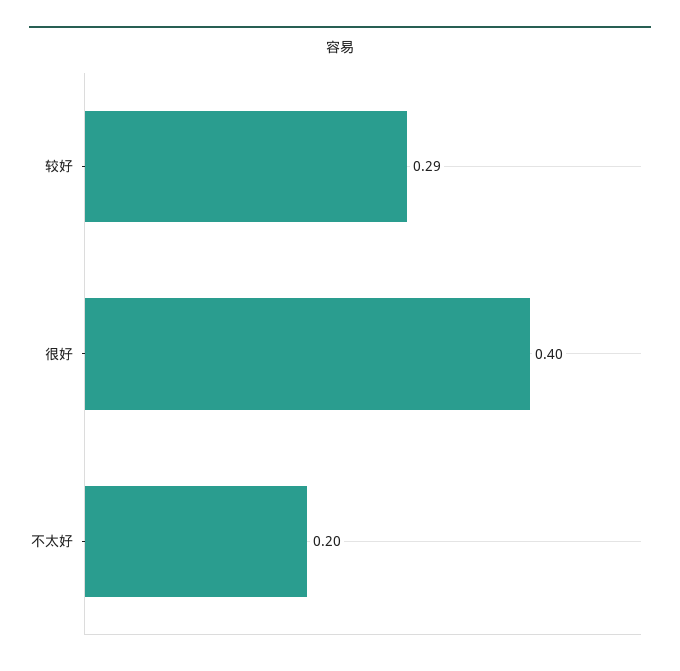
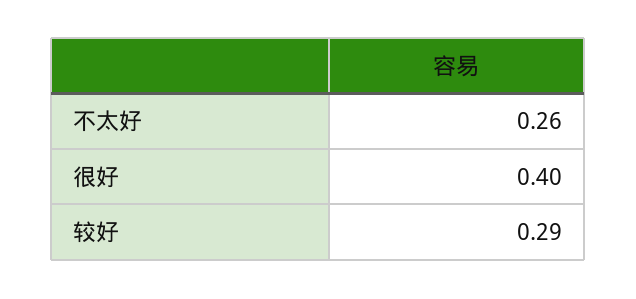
不太好: 0.2 -> 0.26

